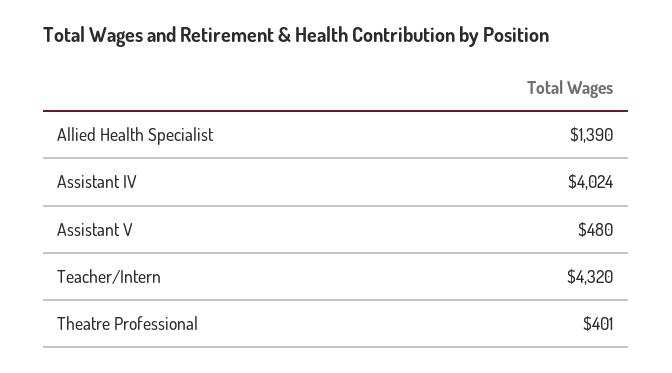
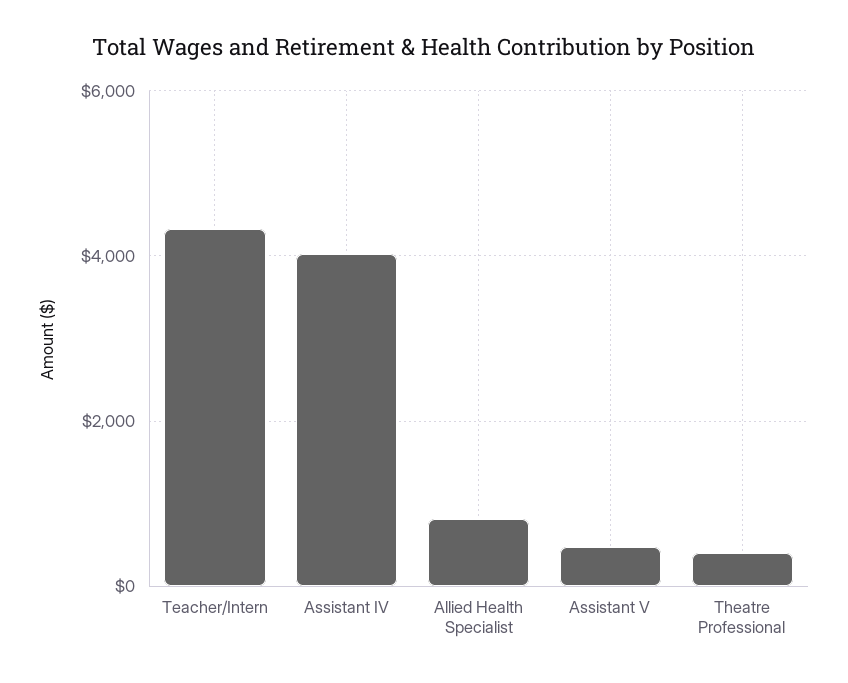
Allied Health Specialist: 1390 -> 800

